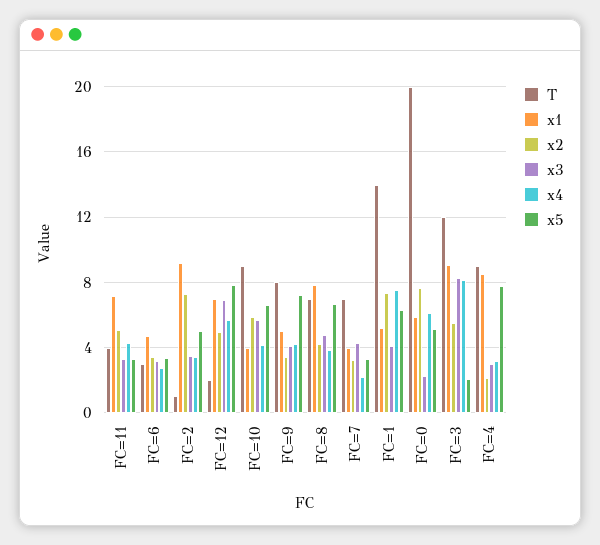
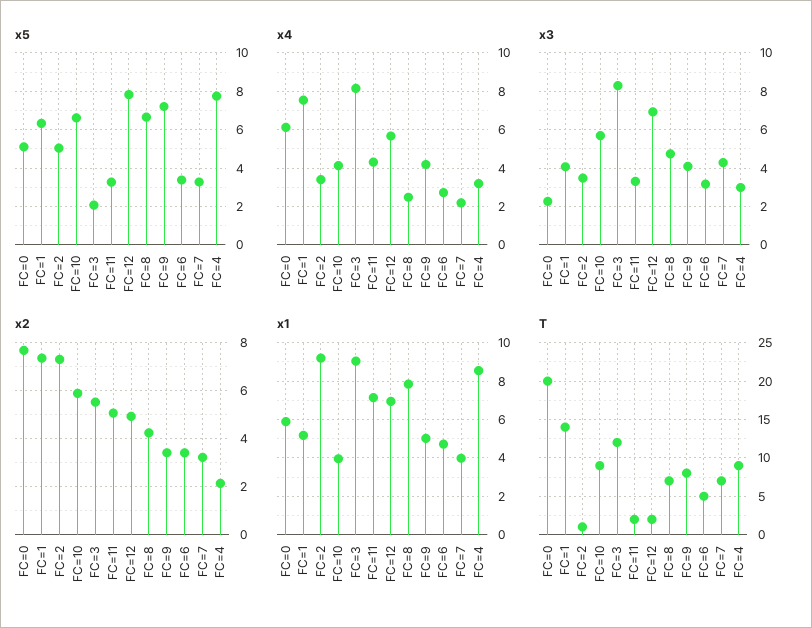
T, FC=11: 4 -> 2
T, FC=6: 3 -> 5
x4, FC=8: 4 -> 2.5

